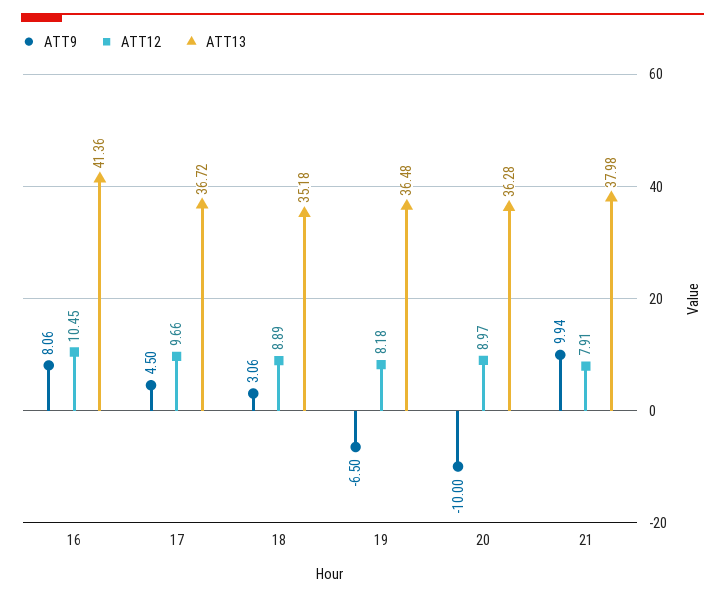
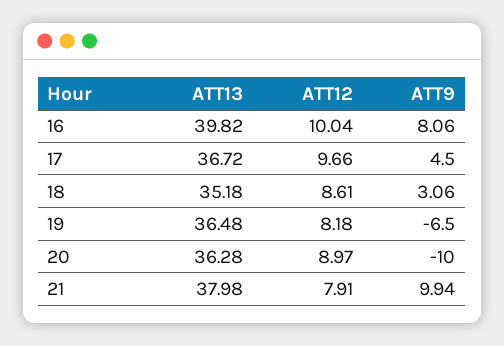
ATT12, 16: 10.45 -> 10.04
ATT13, 16: 41.36 -> 39.82
ATT12, 18: 8.89 -> 8.61

